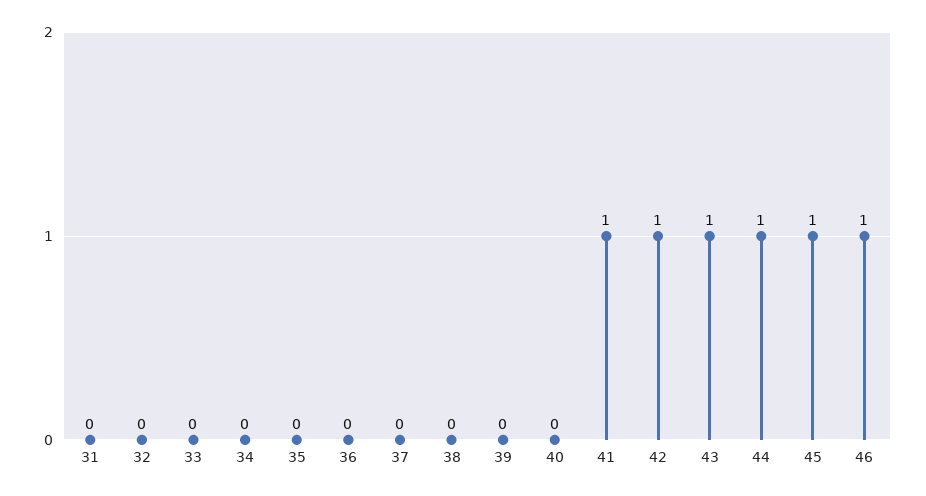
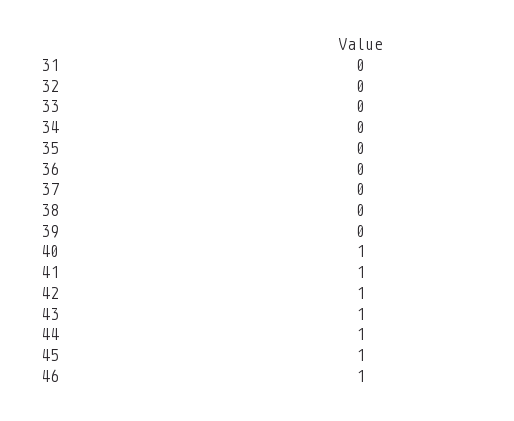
40: 0 -> 1

